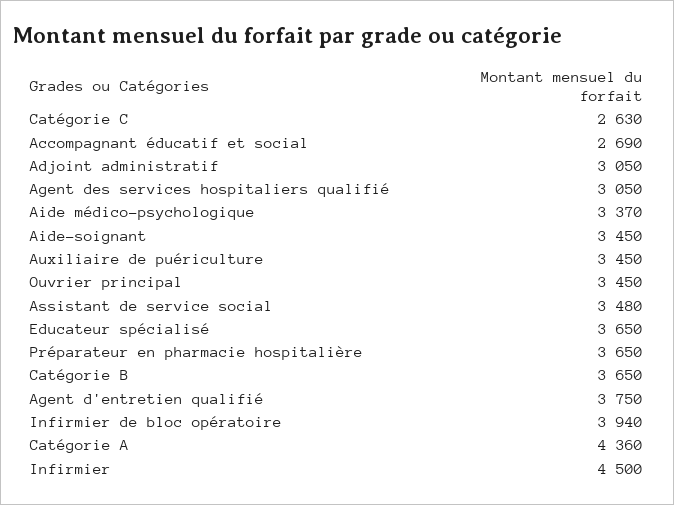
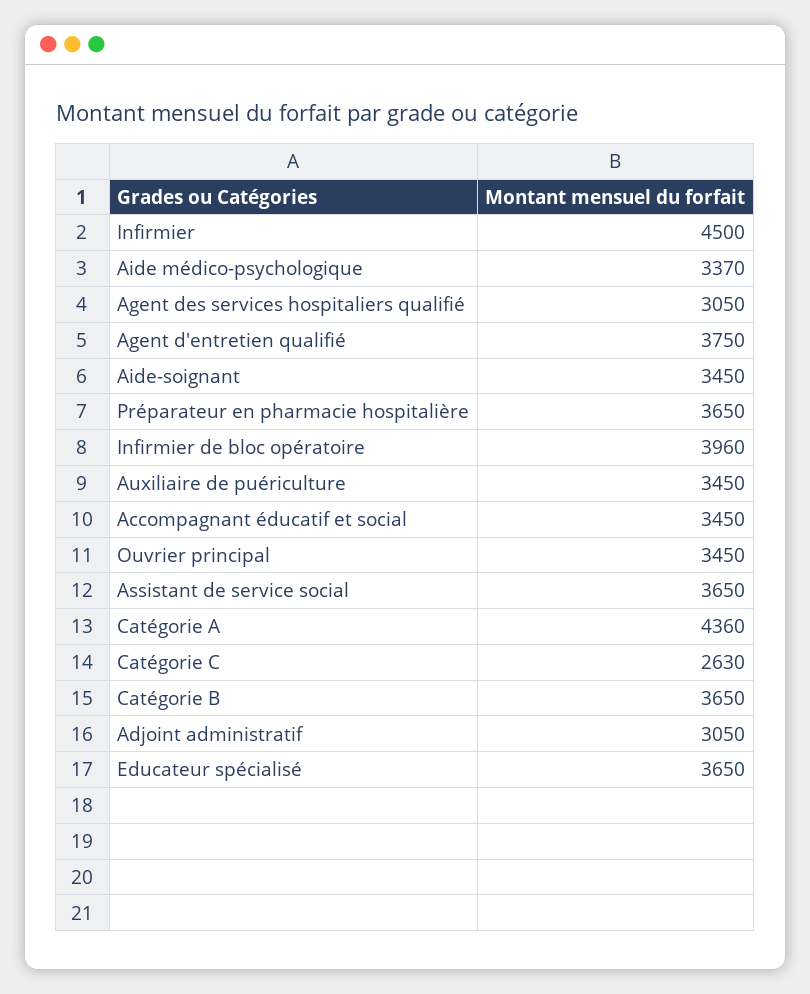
Accompagnant éducatif et social: 2690 -> 3450
Assistant de service social: 3480 -> 3650
Infirmier de bloc opératoire: 3940 -> 3960

